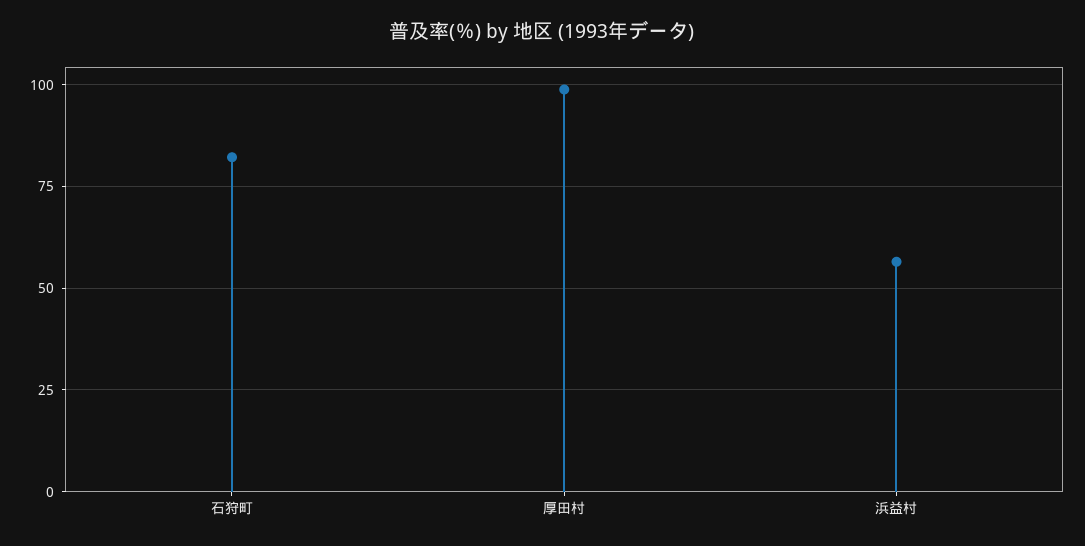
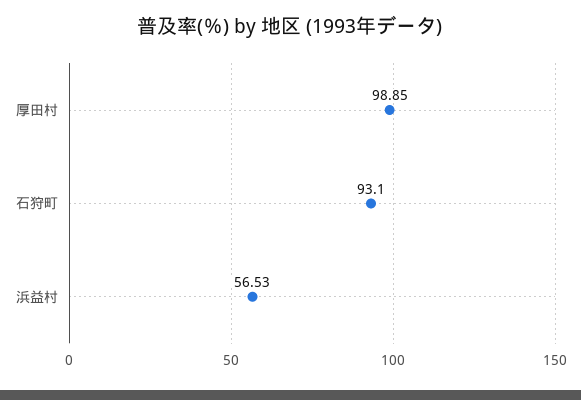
石狩町: 82.5 -> 93.1

